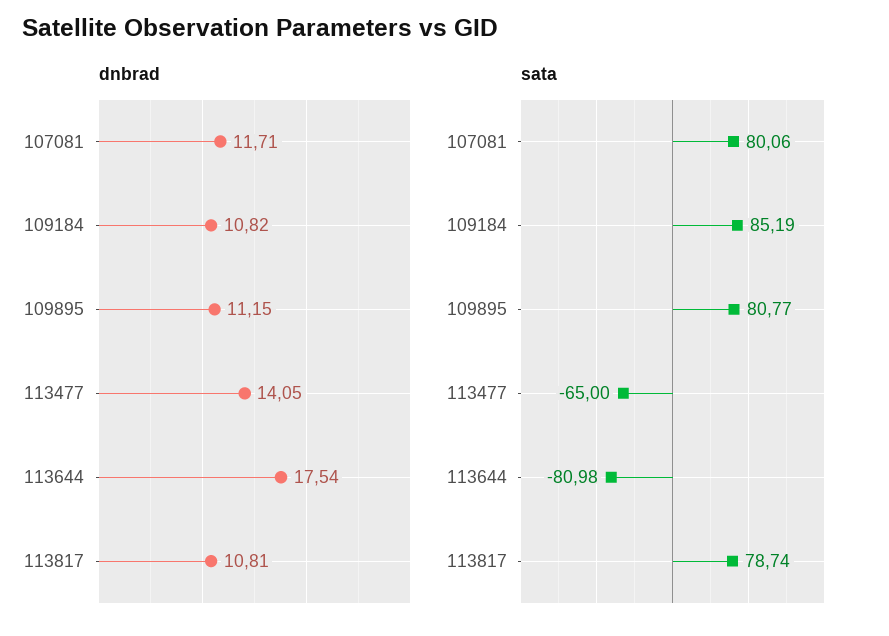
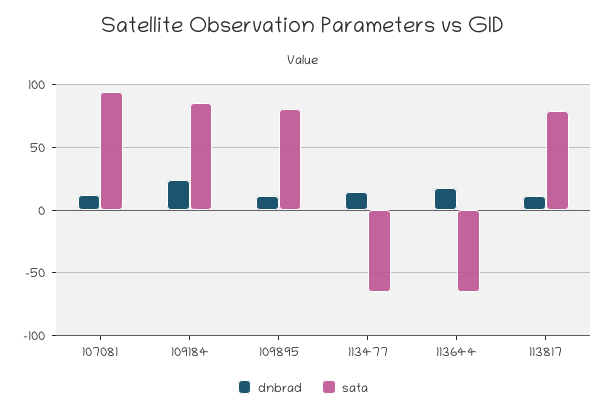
dnbrad, 109184: 10.82 -> 25
sata, 107081: 80.06 -> 95
sata, 113644: -80.98 -> -65

